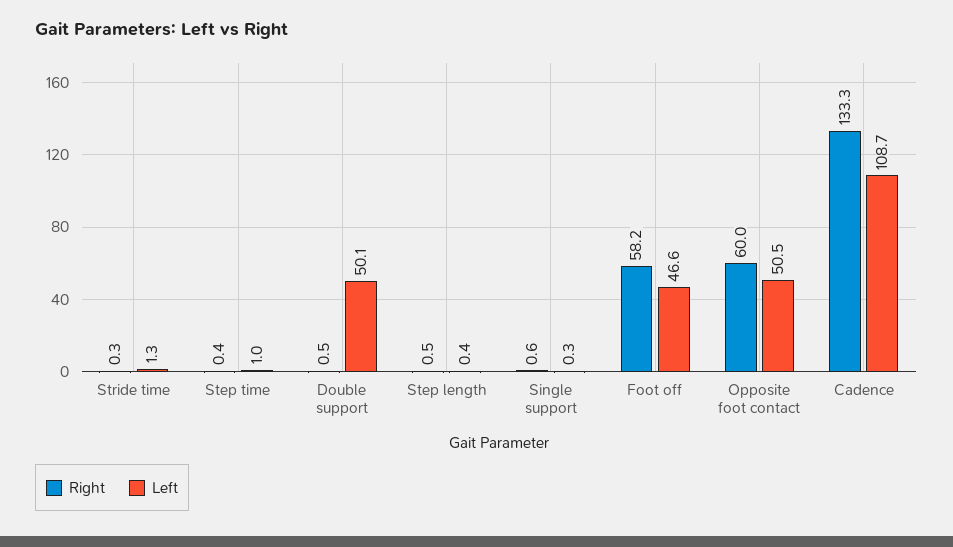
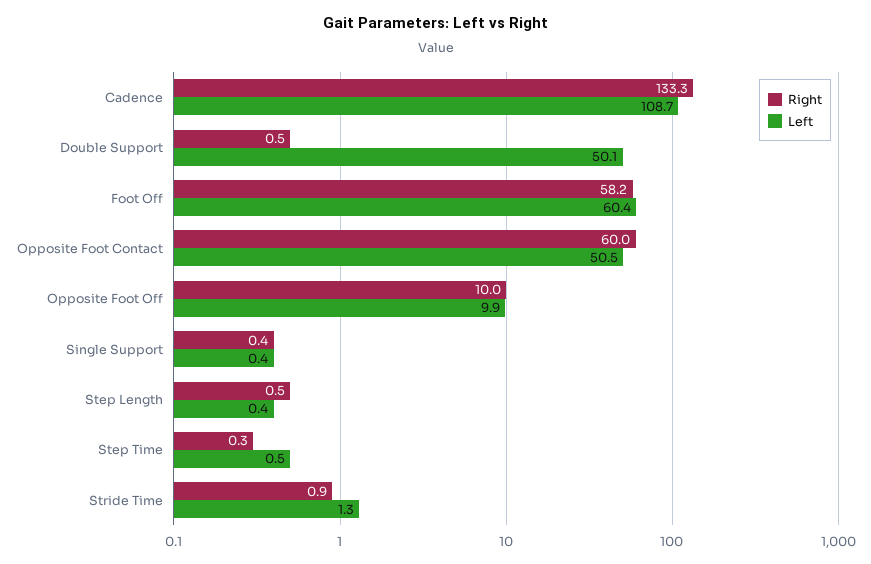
Right, Stride time: 0.3 -> 0.9
Right, Step time: 0.4 -> 0.3
Left, Step time: 1 -> 0.5
Right, Single support: 0.6 -> 0.4
Left, Single support: 0.3 -> 0.4
Left, Foot off: 46.6 -> 60.4
Right, Opposite Foot Off: none -> 10
Left, Opposite Foot Off: none -> 9.9

